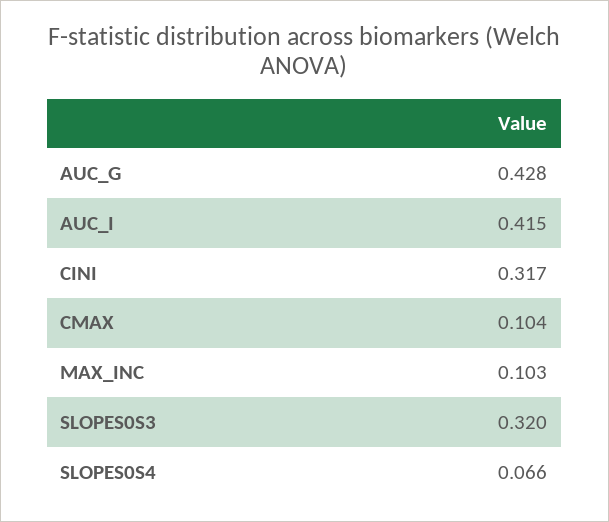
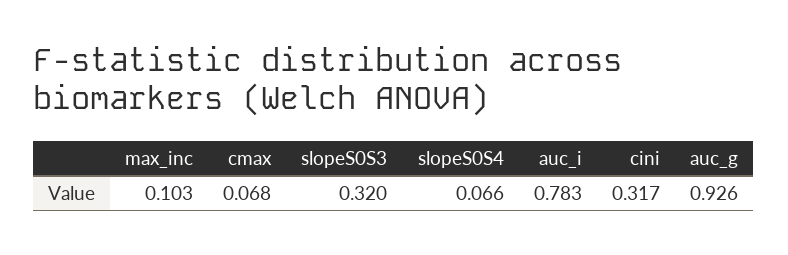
AUC_G: 0.428 -> 0.926
AUC_I: 0.415 -> 0.783
CMAX: 0.104 -> 0.068

